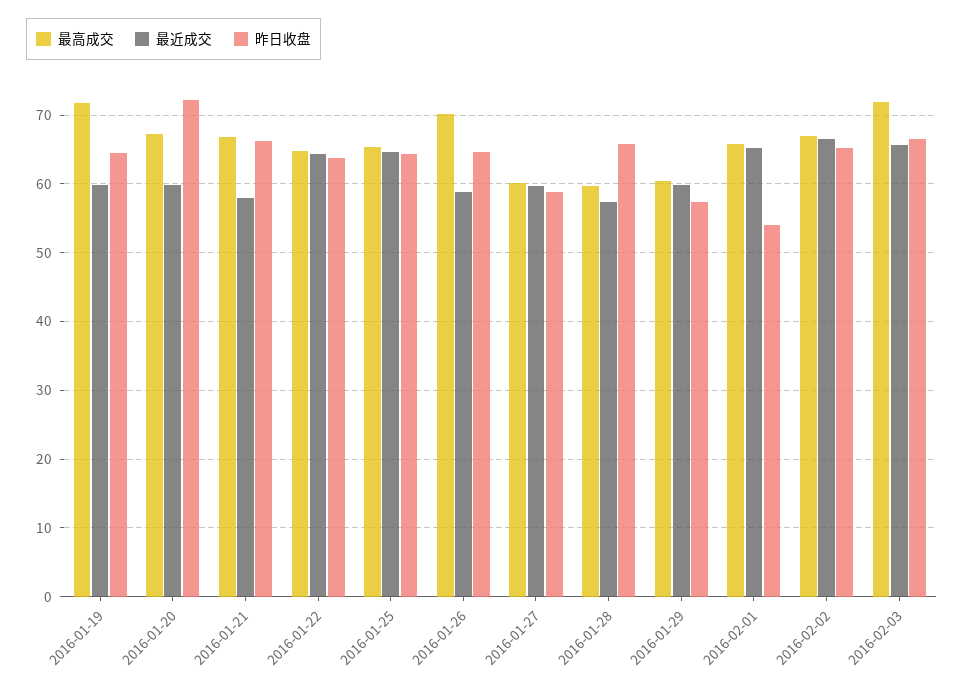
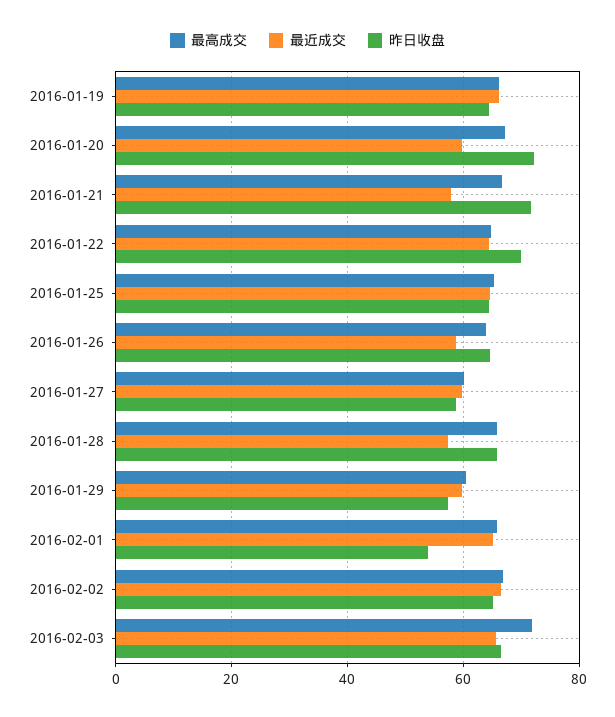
最高成交, 2016-01-19: 72 -> 66
最近成交, 2016-01-19: 60 -> 66
昨日收盘, 2016-01-21: 66 -> 72
昨日收盘, 2016-01-22: 64 -> 70
最高成交, 2016-01-26: 70 -> 64
最高成交, 2016-01-28: 60 -> 66

